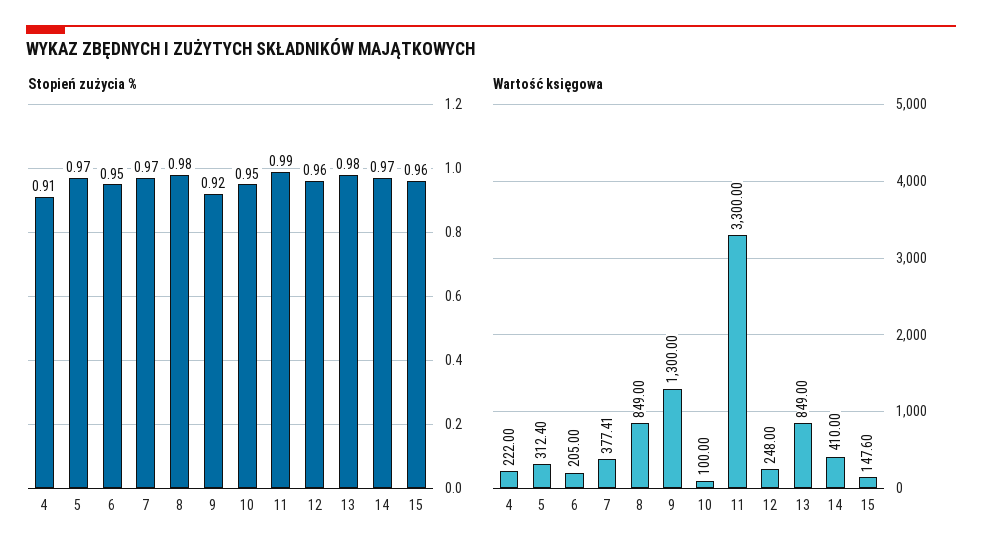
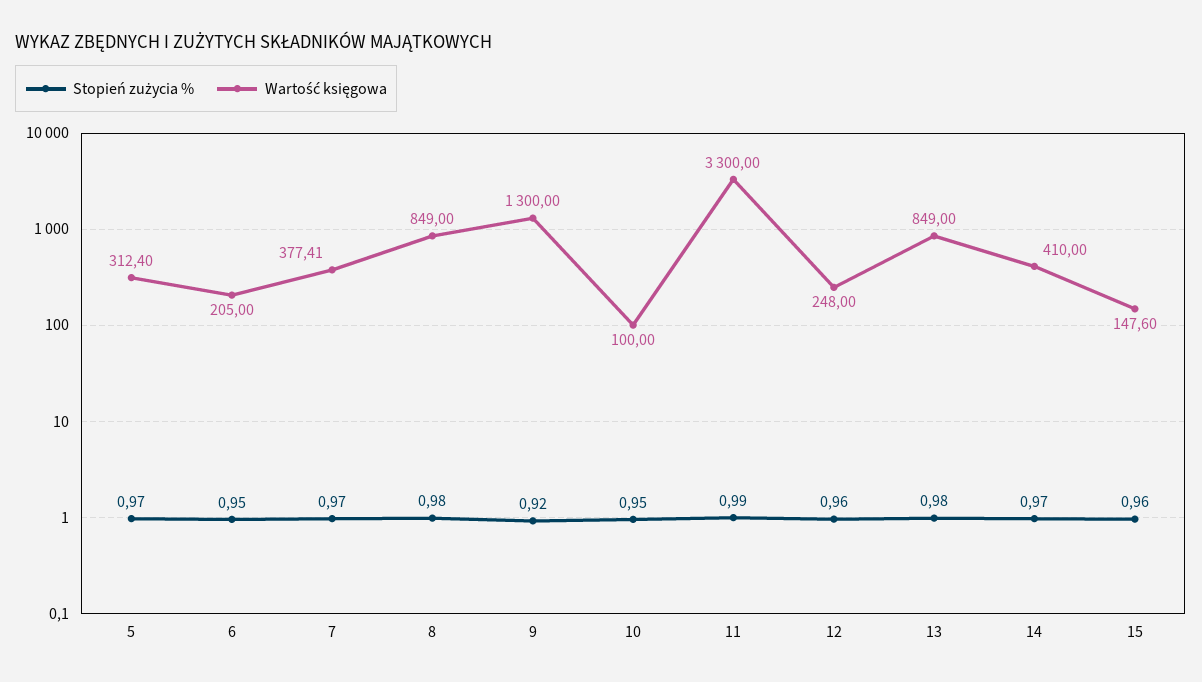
Stopień zużycia %, 4: 0.91 -> none
Wartość księgowa, 4: 222 -> none

